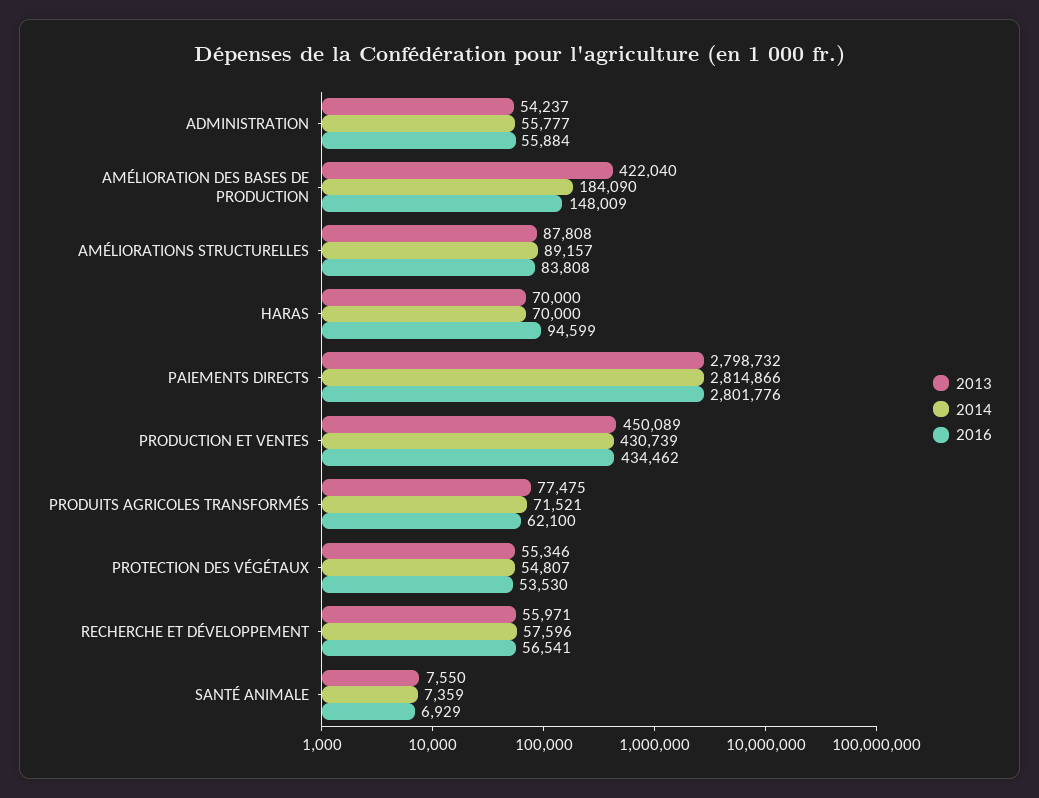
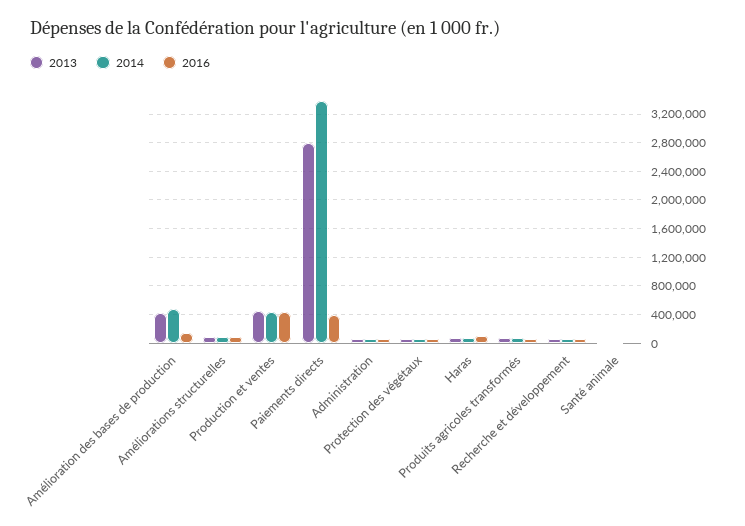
2014, AMÉLIORATION DES BASES DE PRODUCTION: 184090 -> 500000
2014, PAIEMENTS DIRECTS: 2814866 -> 3400000
2016, PAIEMENTS DIRECTS: 2801776 -> 400000

